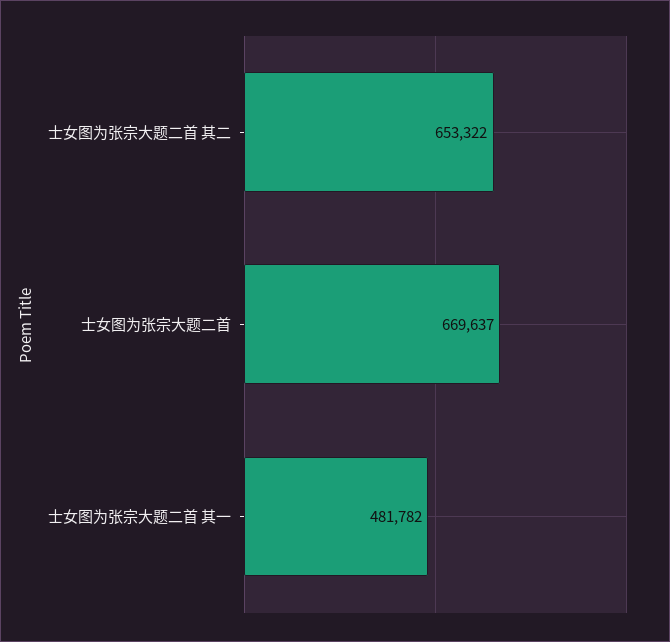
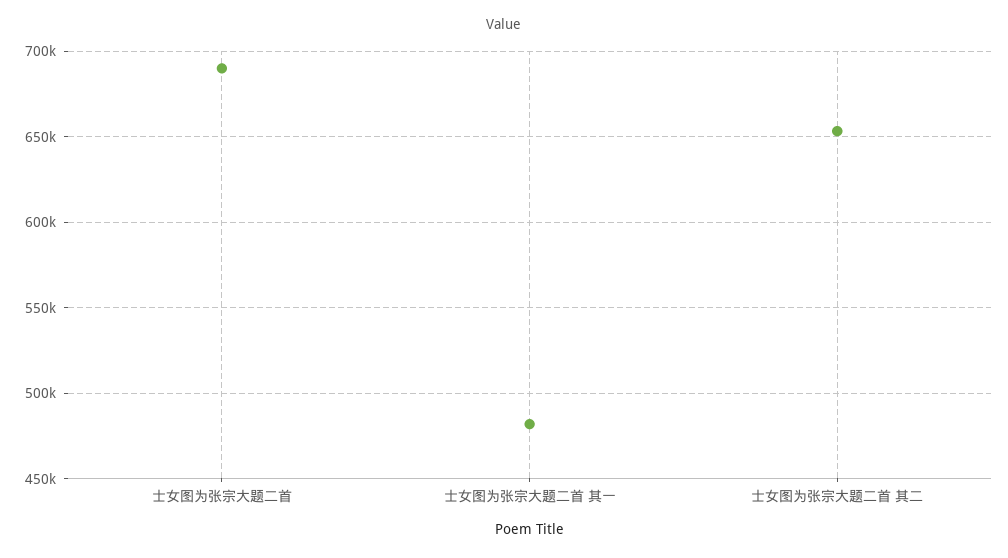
士女图为张宗大题二首: 669637 -> 690000

